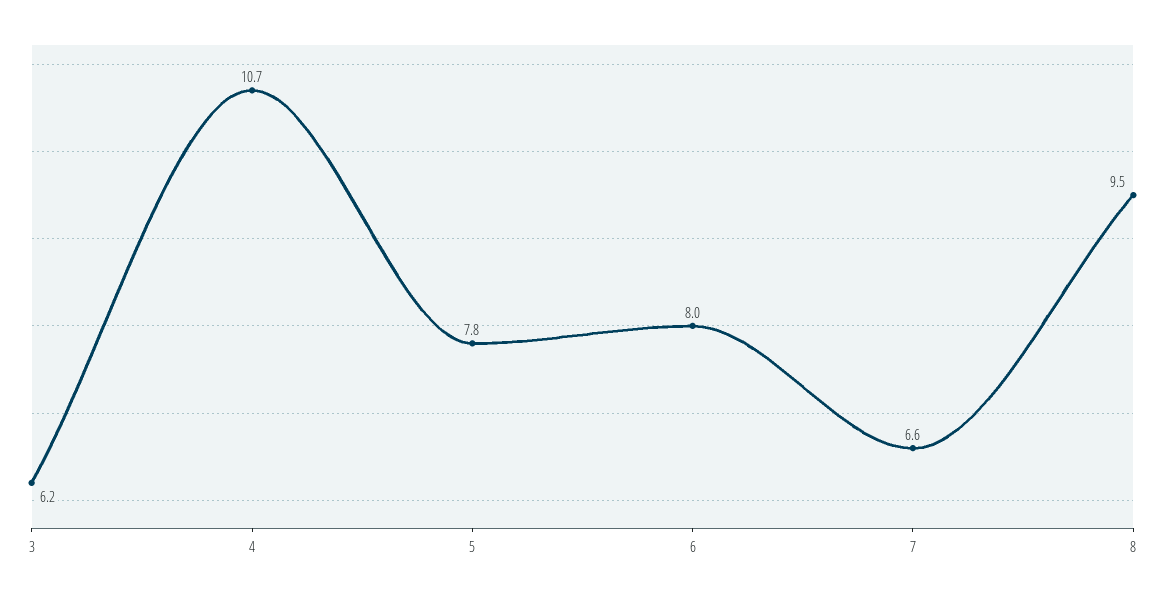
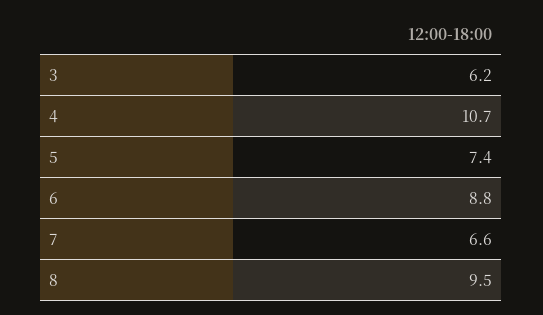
5: 7.8 -> 7.4
6: 8 -> 8.8

